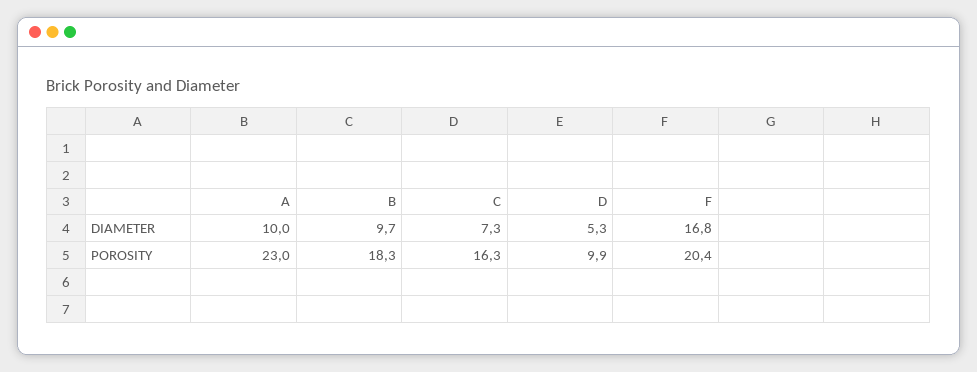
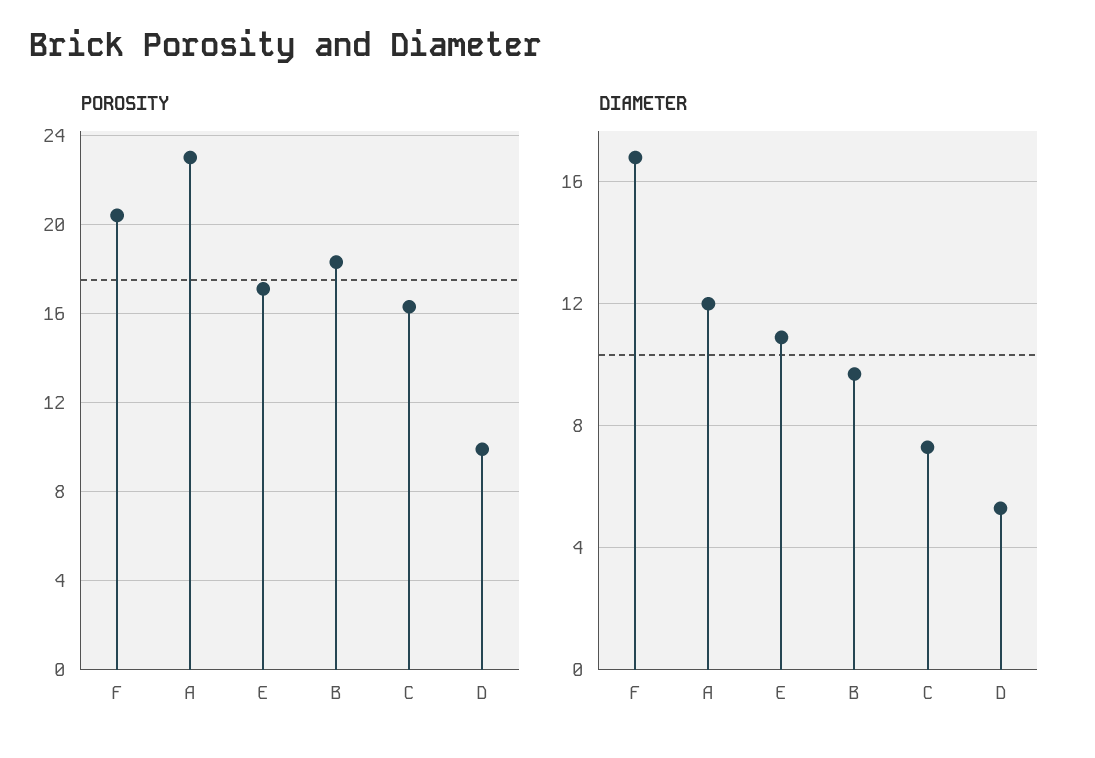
DIAMETER, A: 10 -> 12
POROSITY, E: none -> 17
DIAMETER, E: none -> 11

